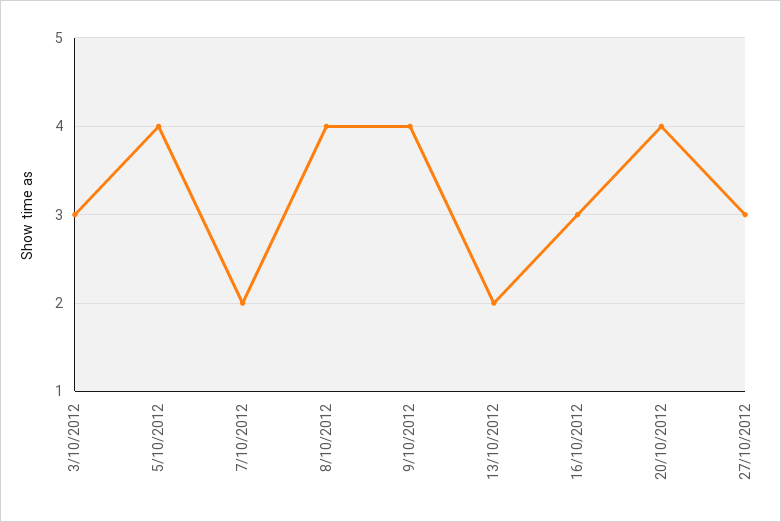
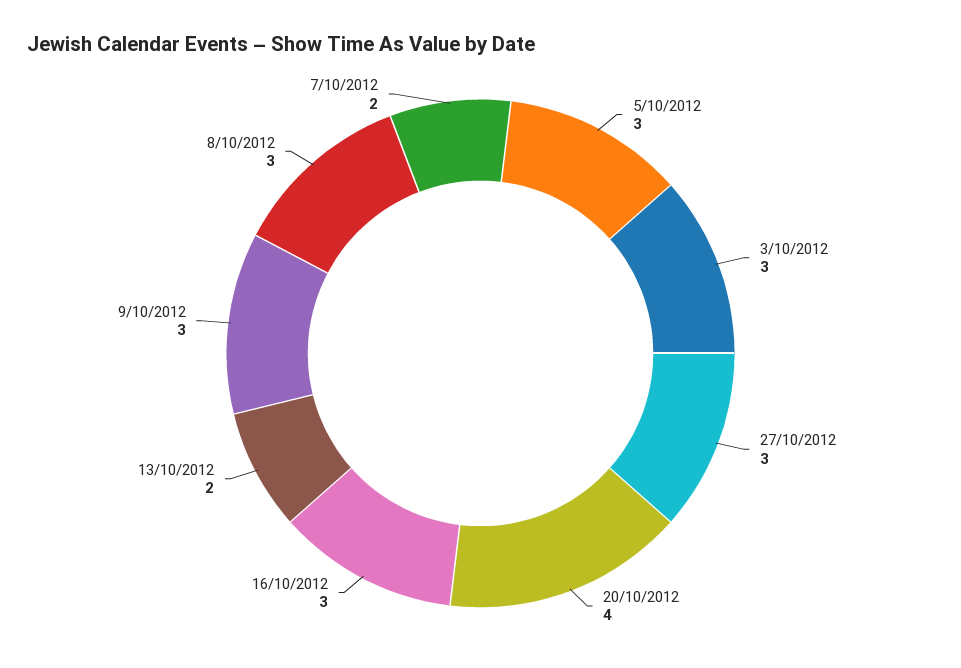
5/10/2012: 4 -> 3
8/10/2012: 4 -> 3
9/10/2012: 4 -> 3

